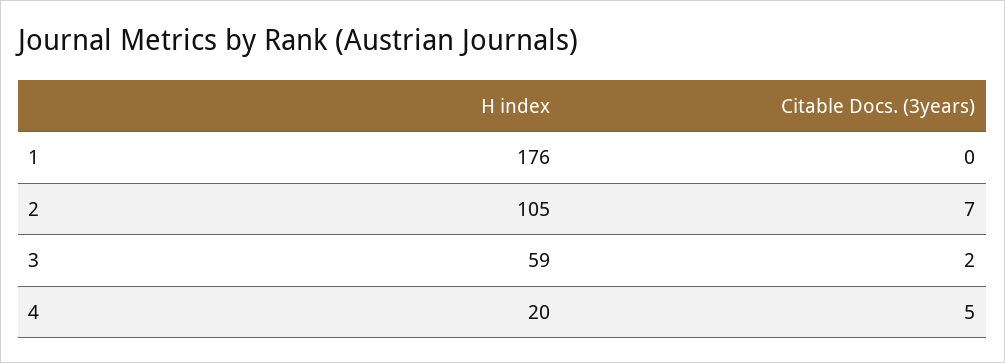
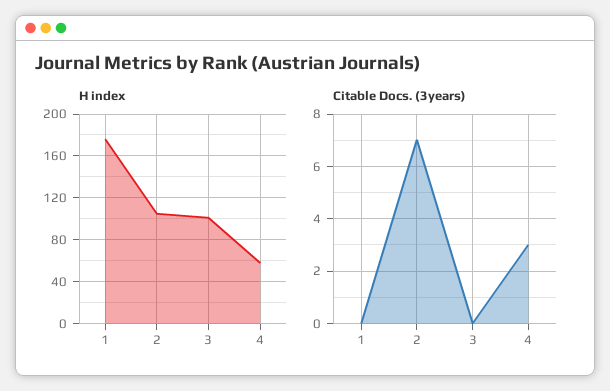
H index, 3: 59 -> 100
Citable Docs. (3years), 3: 2 -> 0
H index, 4: 20 -> 60
Citable Docs. (3years), 4: 5 -> 3

